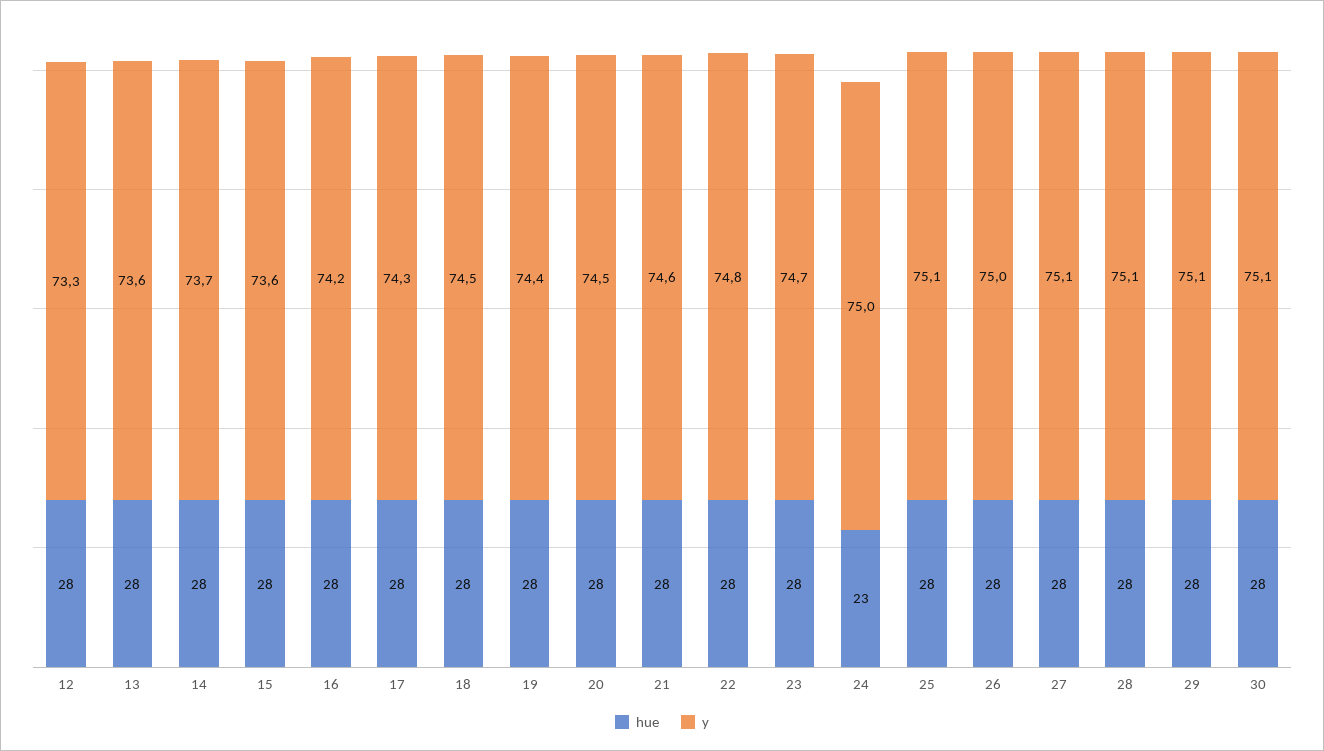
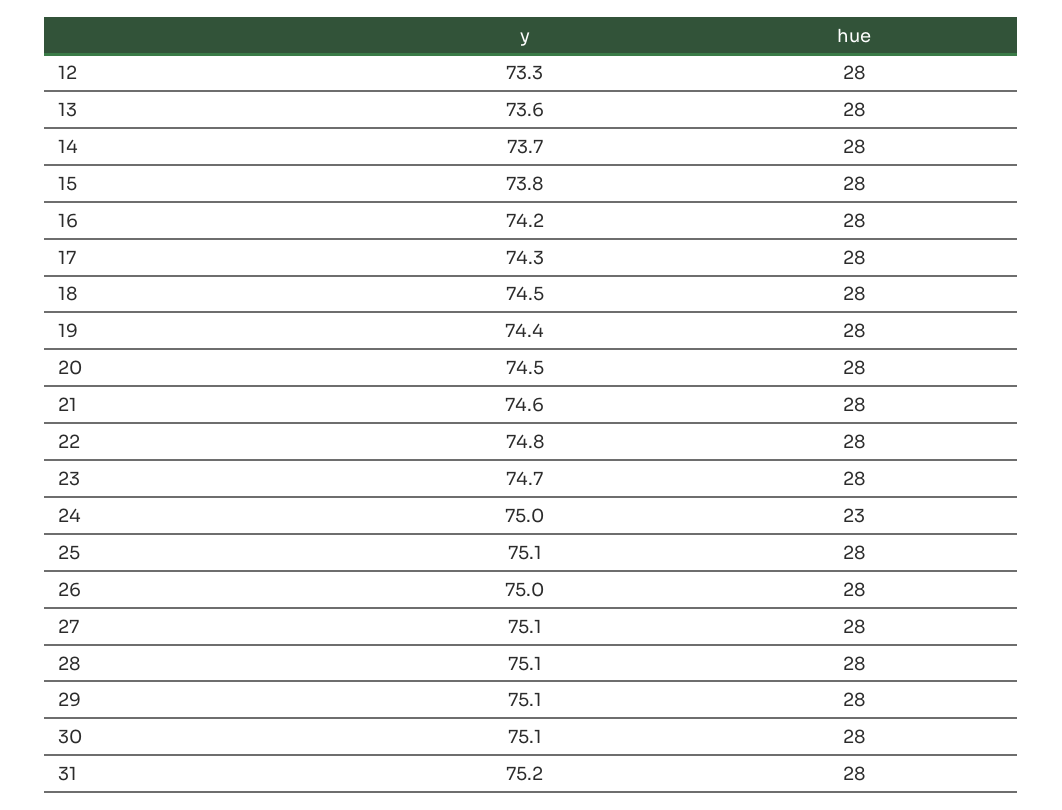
y, 15: 73.6 -> 73.8
y, 31: none -> 75.2
hue, 31: none -> 28

